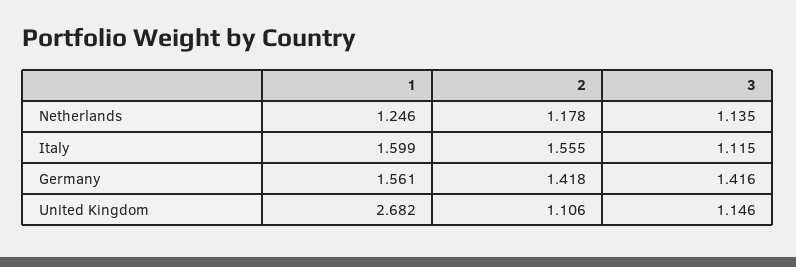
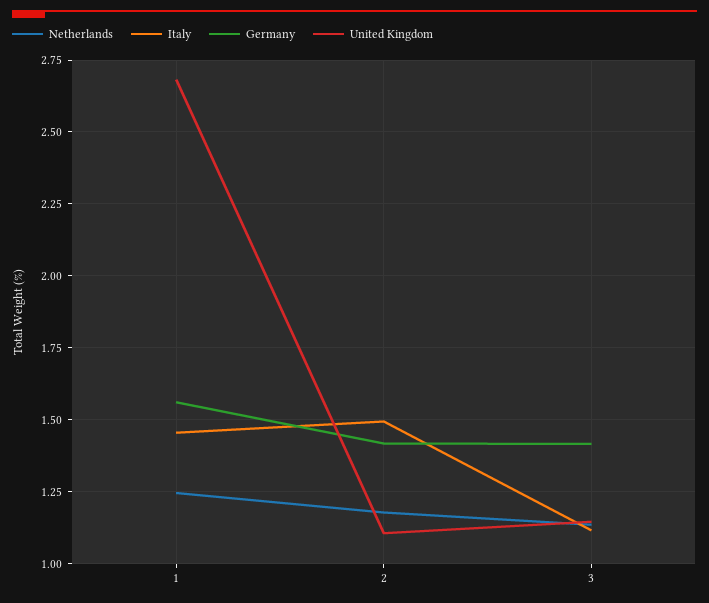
Italy, 1: 1.599 -> 1.45
Italy, 2: 1.555 -> 1.5

